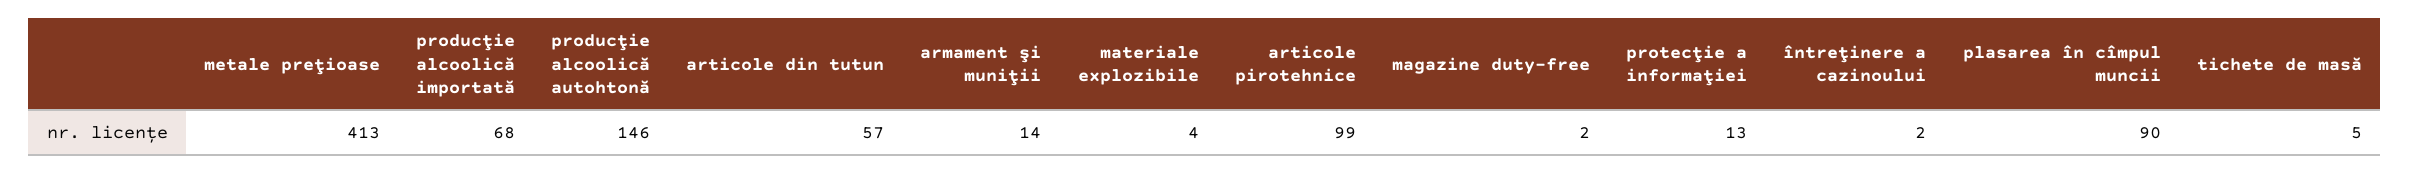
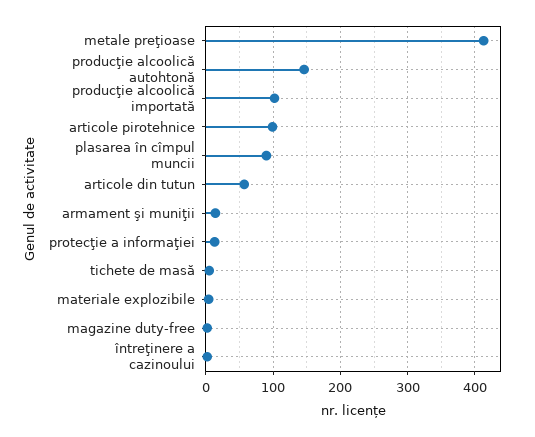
producţie alcoolică importată: 68 -> 100

